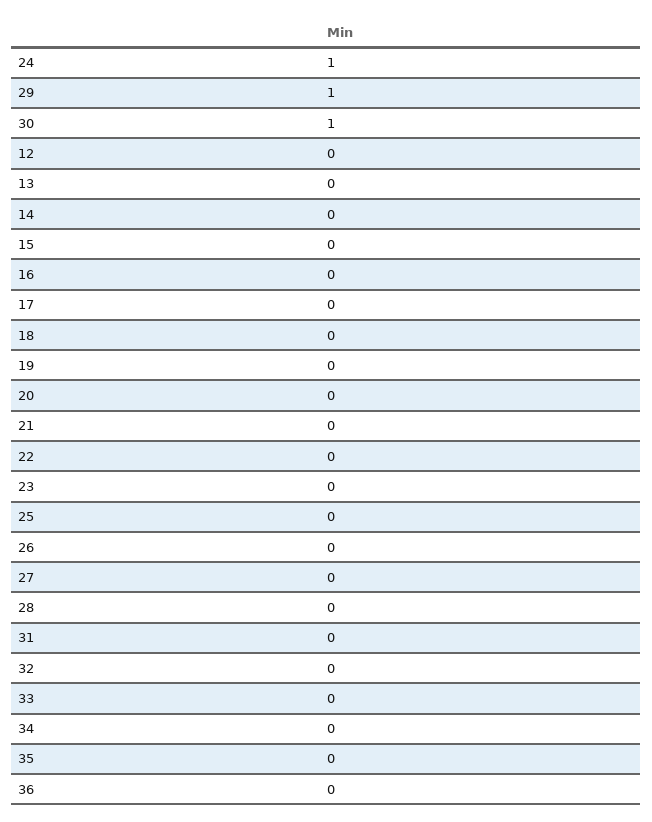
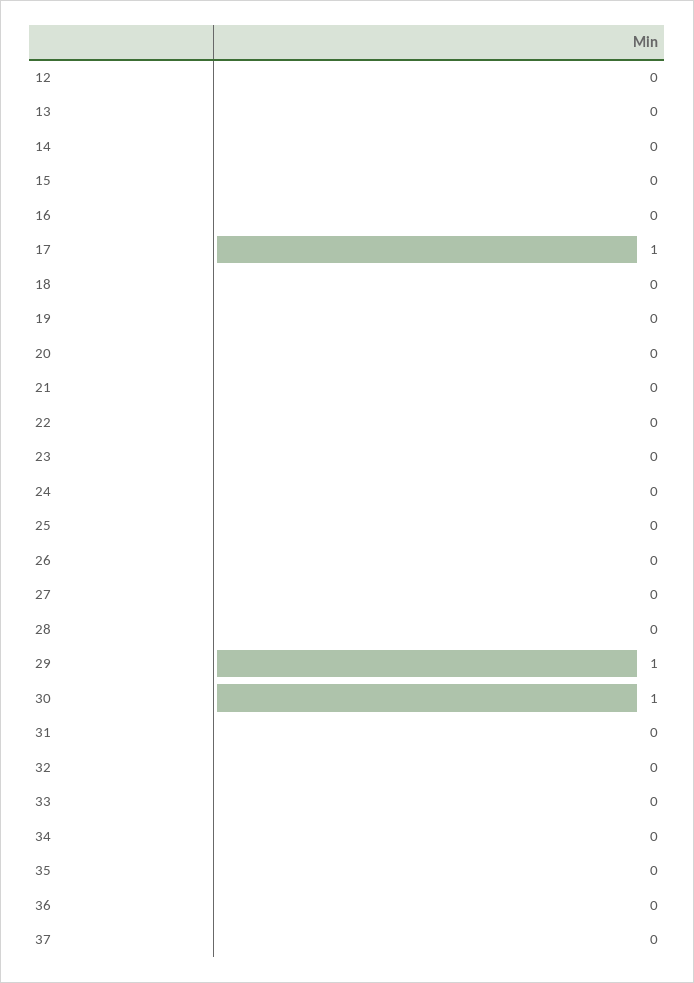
24: 1 -> 0
17: 0 -> 1
37: none -> 0

